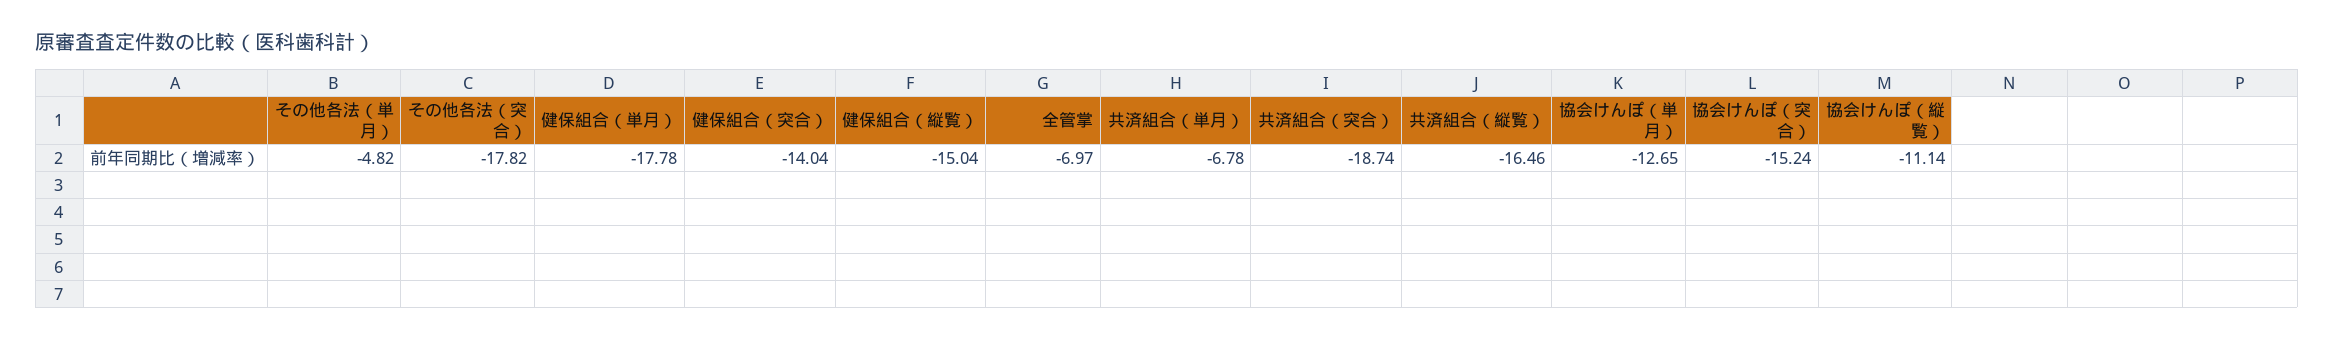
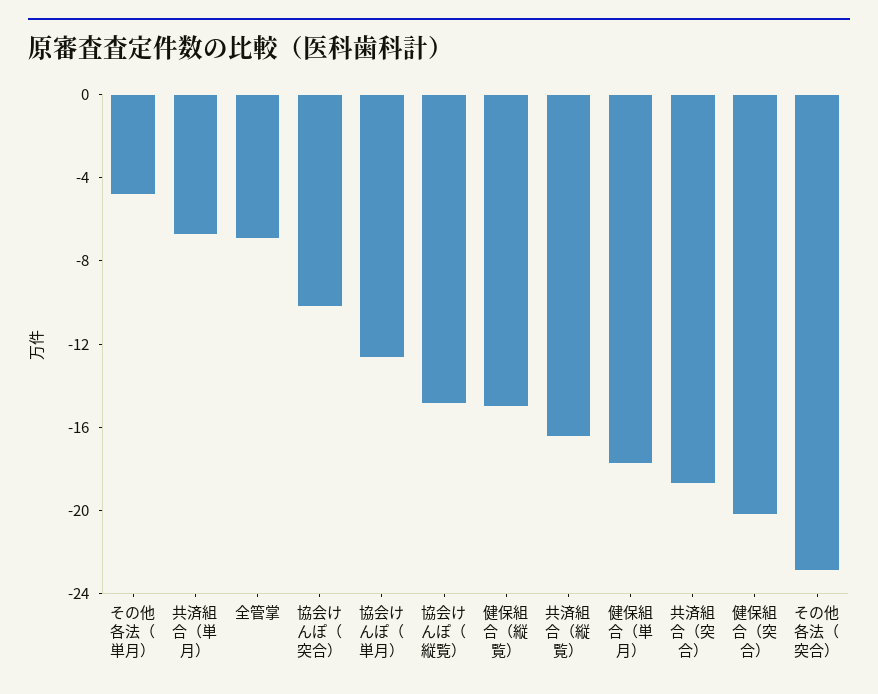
その他各法（突合）: -17.82 -> -23
健保組合（突合）: -14.04 -> -20
協会けんぽ（突合）: -15.24 -> -10
協会けんぽ（縦覧）: -11.14 -> -15

